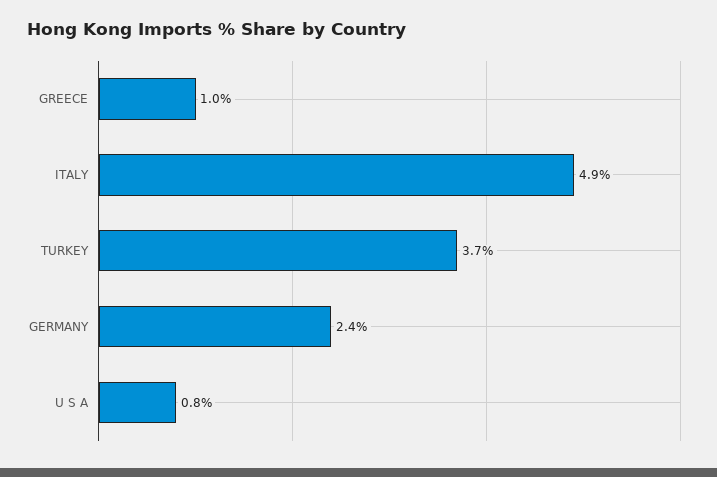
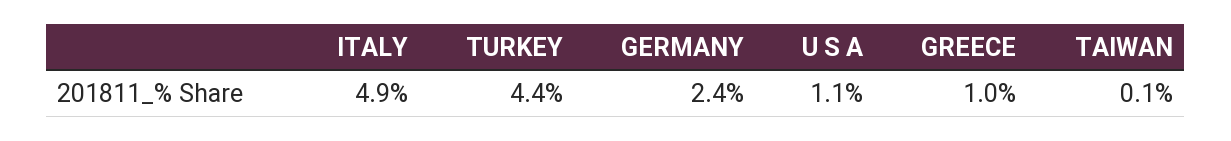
TURKEY: 3.7 -> 4.4
U S A: 0.8 -> 1.1
TAIWAN: none -> 0.1

